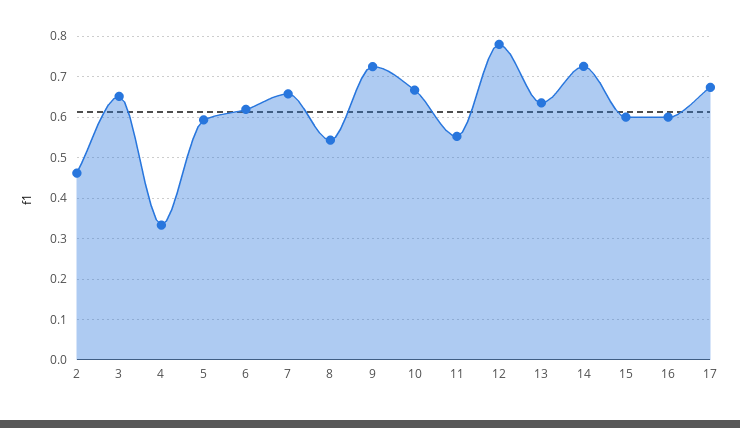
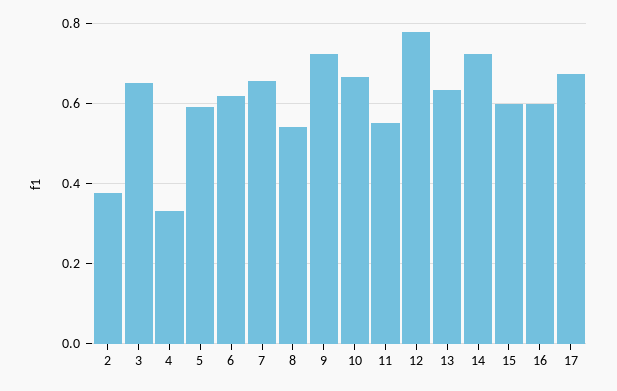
2: 0.46 -> 0.38

